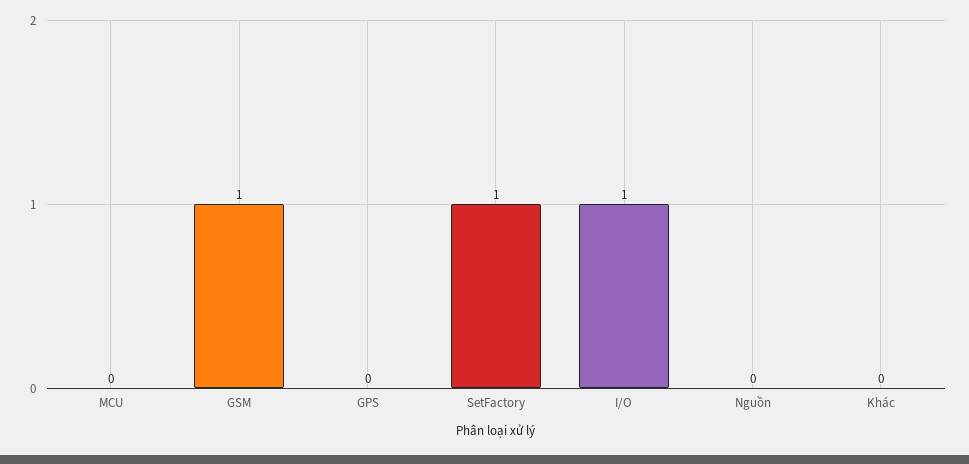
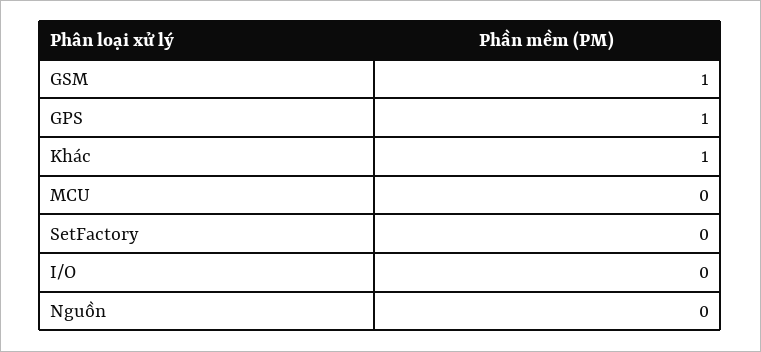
GPS: 0 -> 1
SetFactory: 1 -> 0
I/O: 1 -> 0
Khác: 0 -> 1

